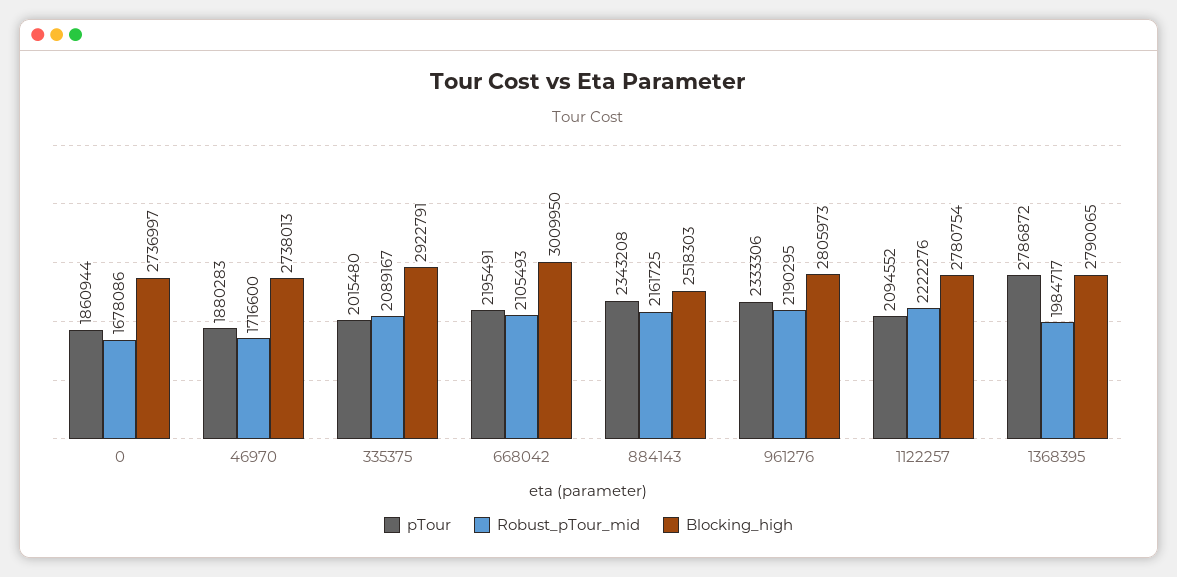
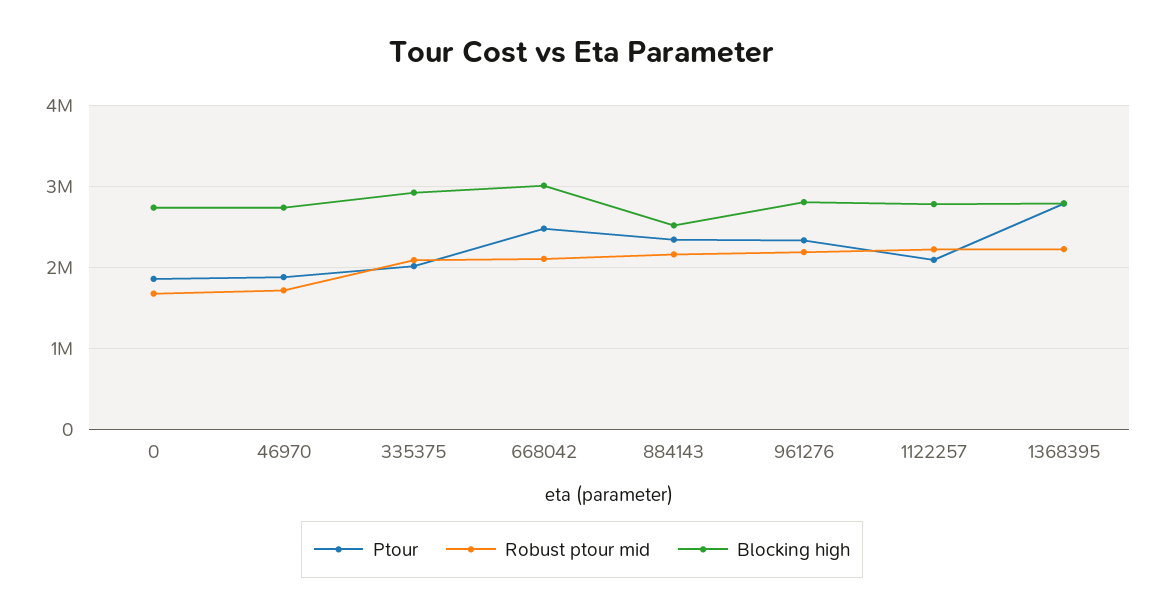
pTour, 668042: 2195491 -> 2500000
Robust_pTour_mid, 1368395: 1984717 -> 2200000

